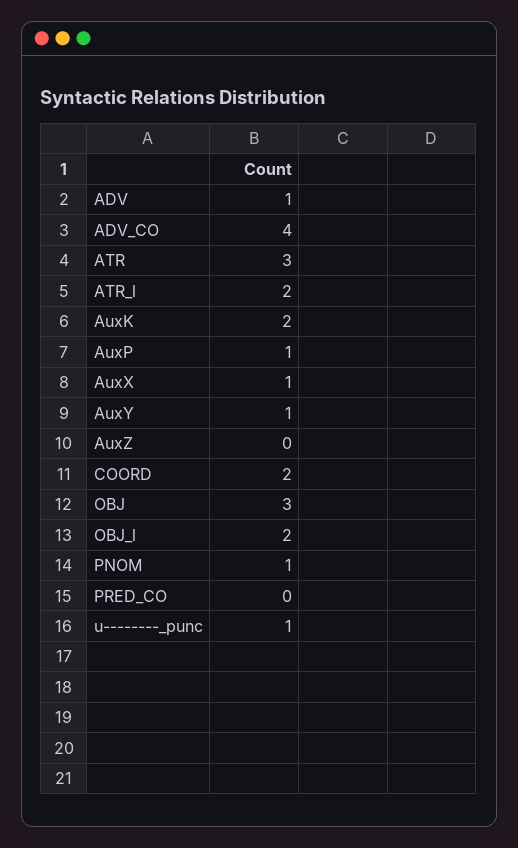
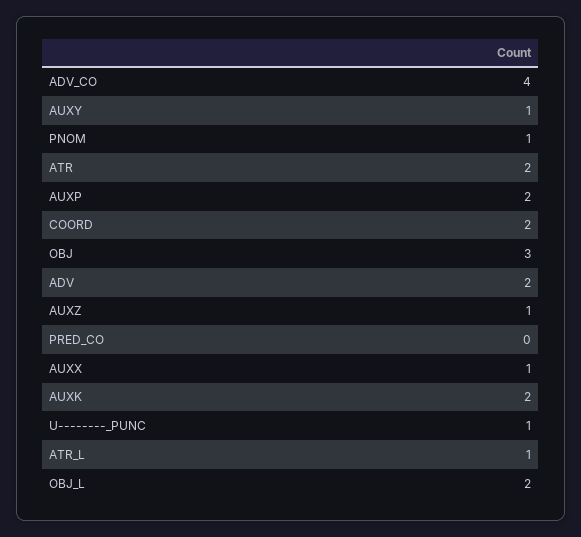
ADV: 1 -> 2
ATR: 3 -> 2
ATR_l: 2 -> 1
AuxP: 1 -> 2
AuxZ: 0 -> 1

